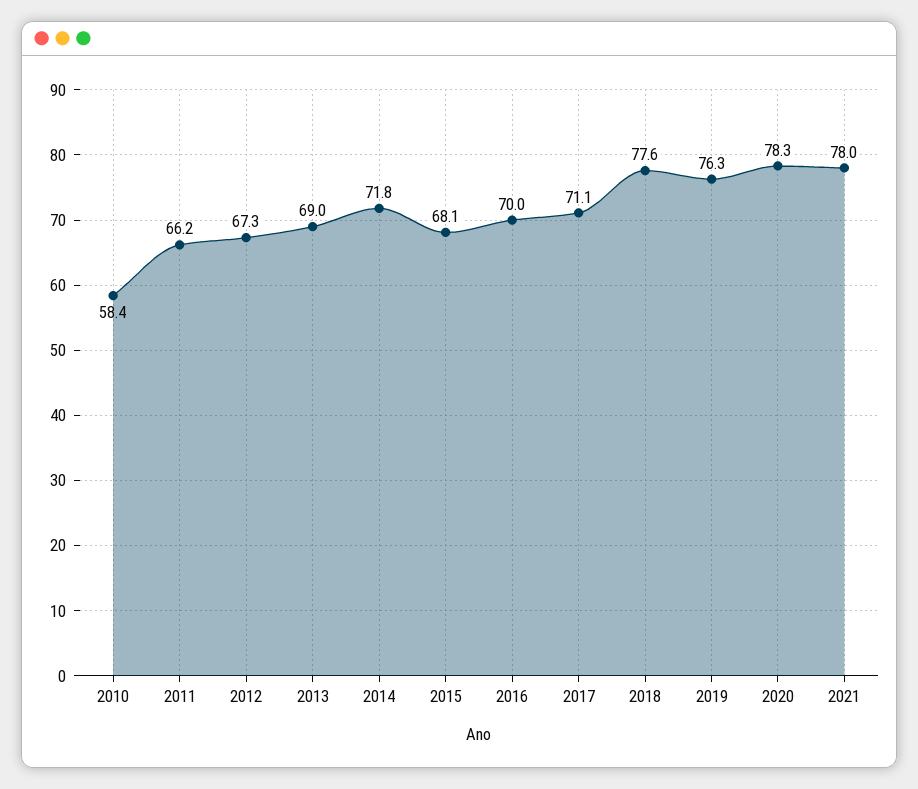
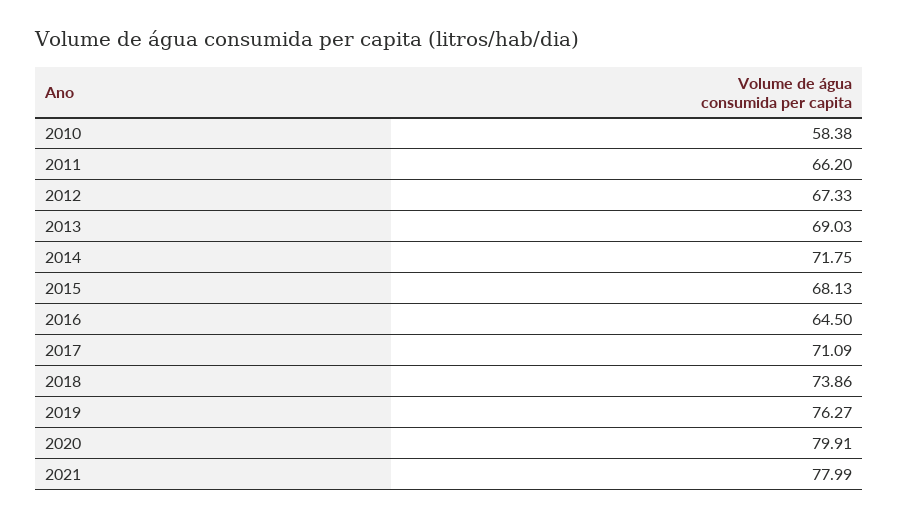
2016: 70 -> 64.5
2018: 77.6 -> 73.86
2020: 78.3 -> 79.91

